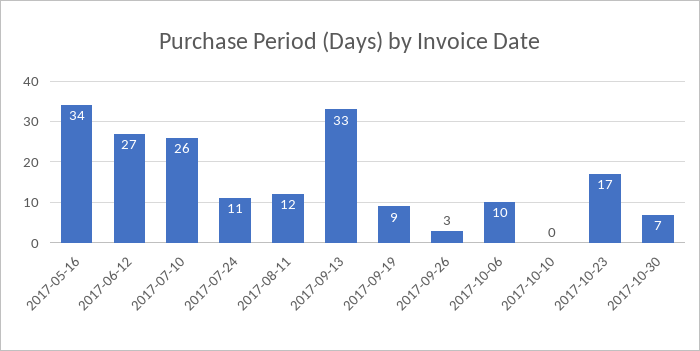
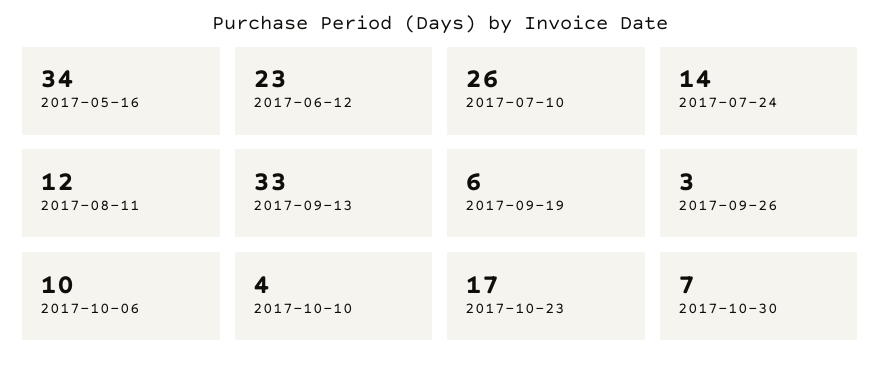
2017-06-12: 27 -> 23
2017-07-24: 11 -> 14
2017-09-19: 9 -> 6
2017-10-10: 0 -> 4

